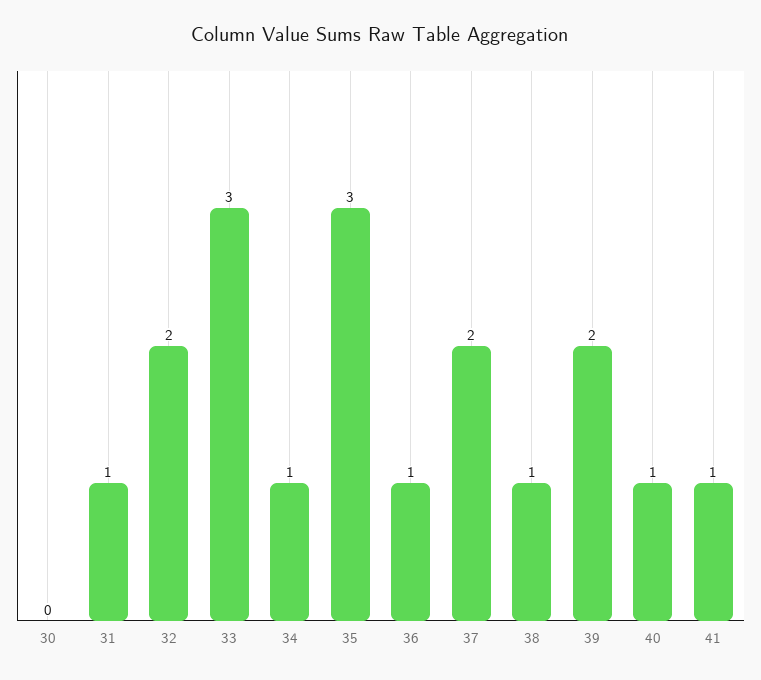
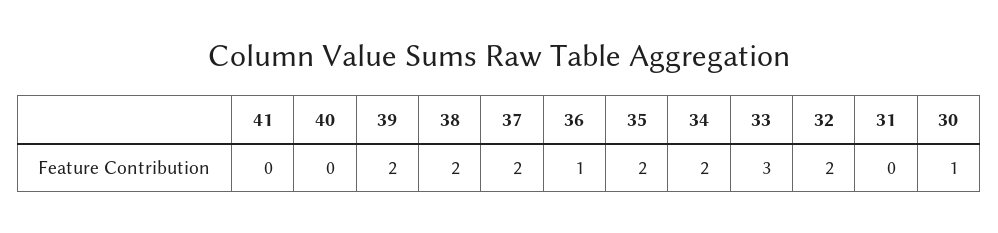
30: 0 -> 1
31: 1 -> 0
34: 1 -> 2
35: 3 -> 2
38: 1 -> 2
40: 1 -> 0
41: 1 -> 0

